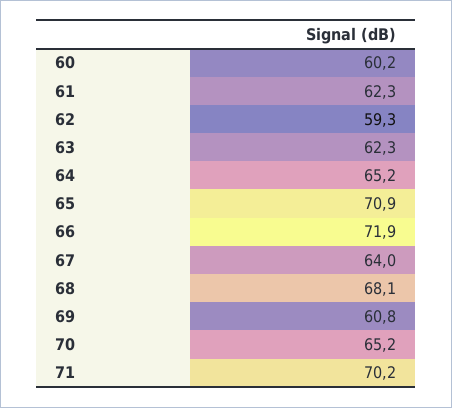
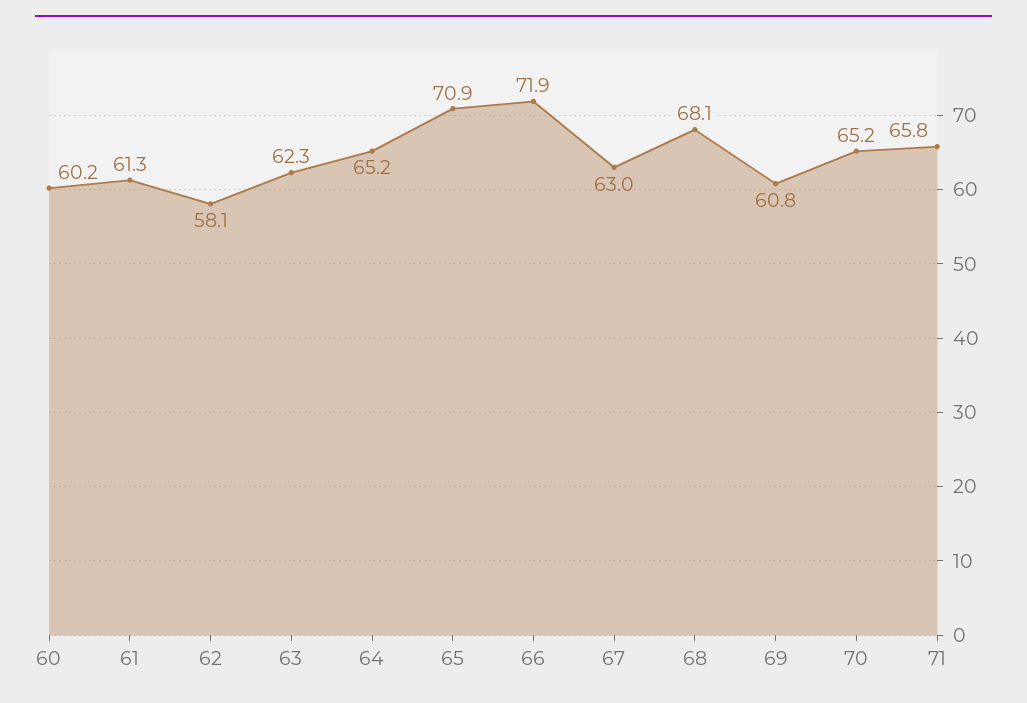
61: 62.3 -> 61.3
62: 59.3 -> 58.1
67: 64 -> 63
71: 70.2 -> 65.8

